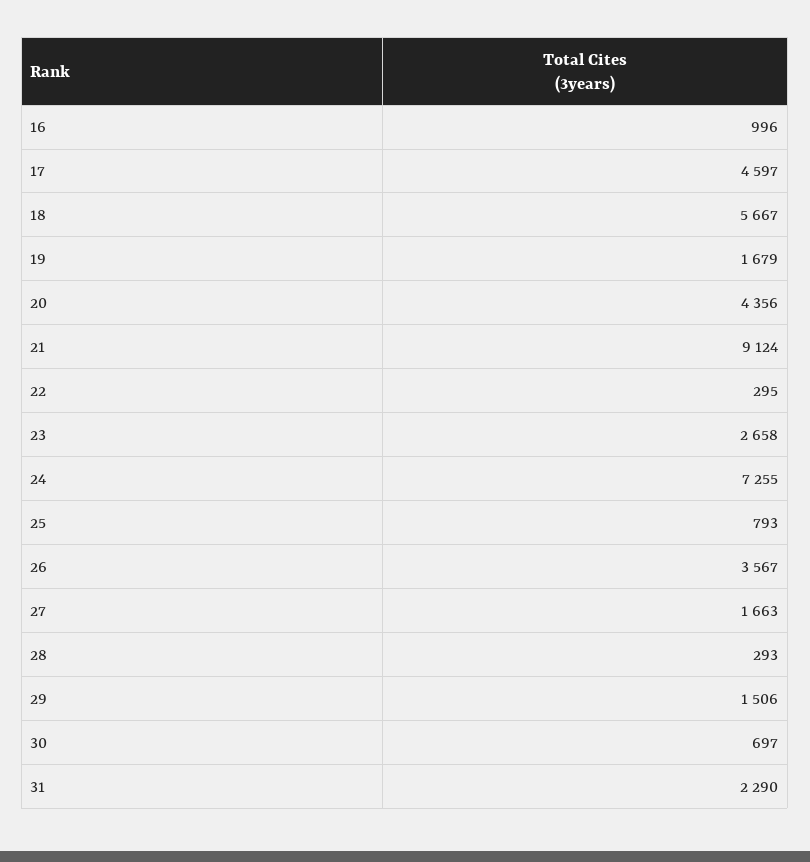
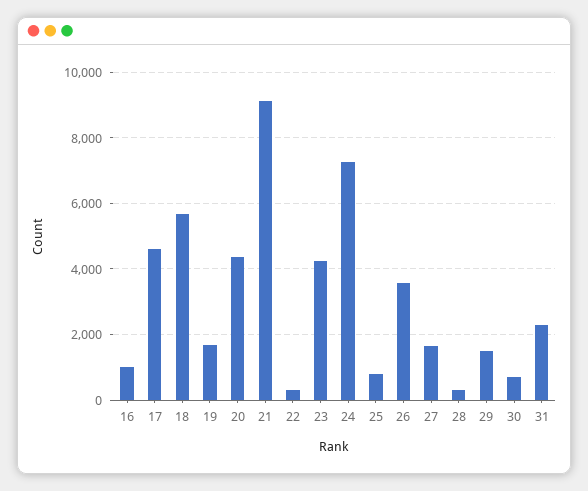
23: 2658 -> 4200

